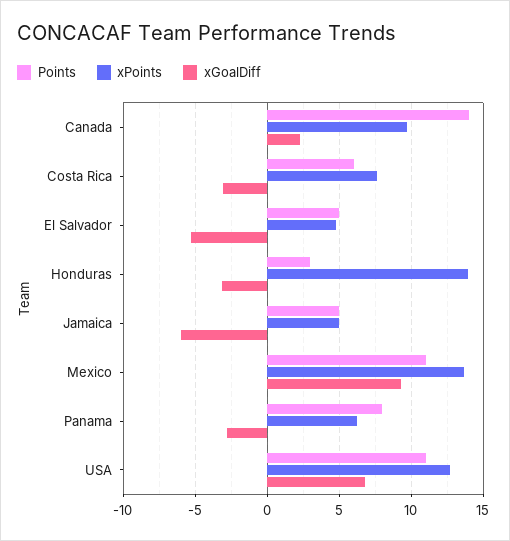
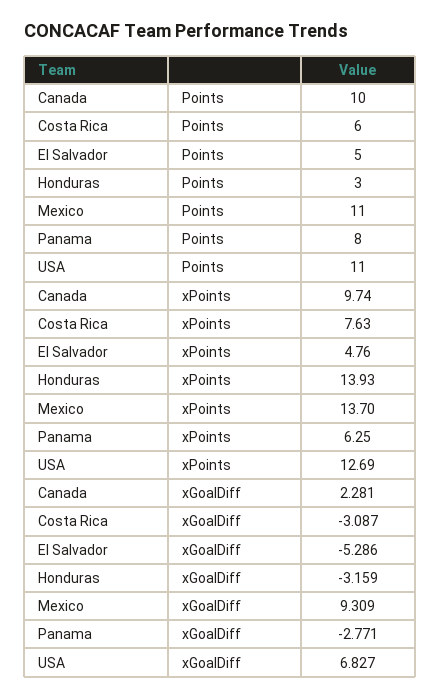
Points, Canada: 14 -> 10
Points, Jamaica: 5 -> none
xPoints, Jamaica: 5 -> none
xGoalDiff, Jamaica: -6 -> none

